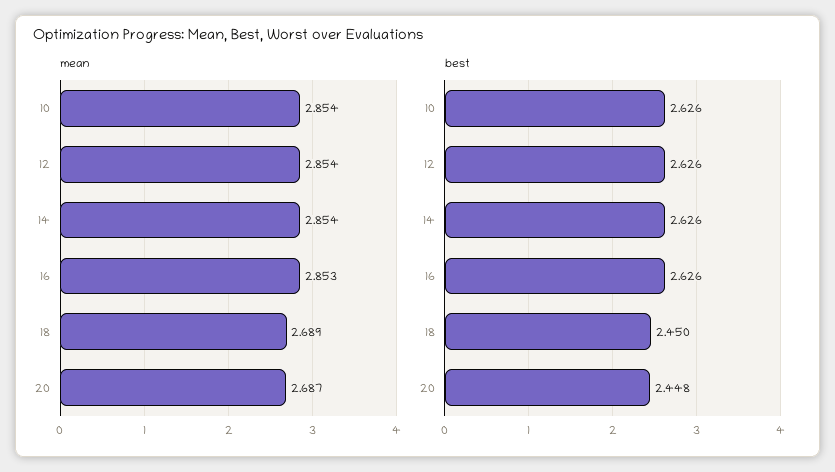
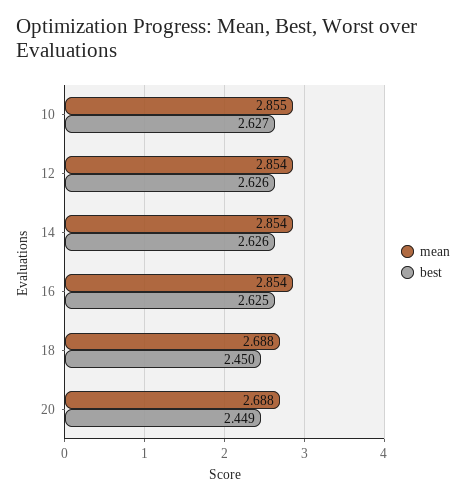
mean, 10: 2.854 -> 2.855
mean, 16: 2.853 -> 2.854
mean, 18: 2.689 -> 2.688
mean, 20: 2.687 -> 2.688
best, 10: 2.626 -> 2.627
best, 16: 2.626 -> 2.625
best, 20: 2.448 -> 2.449

